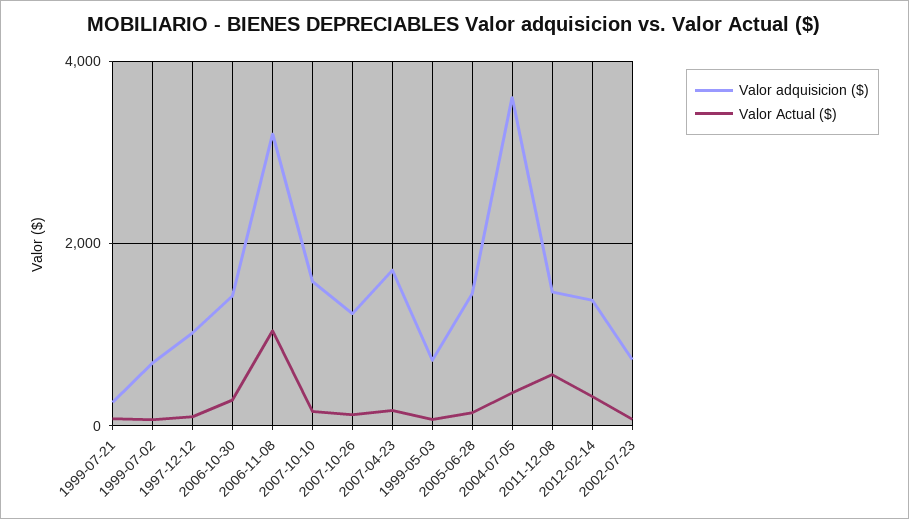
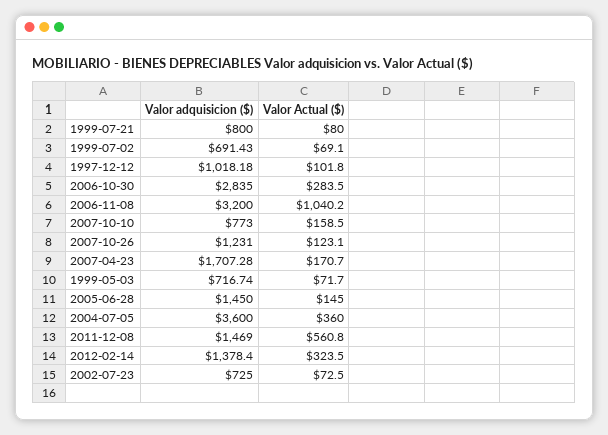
Valor adquisicion ($), 1999-07-21: 200 -> 800
Valor adquisicion ($), 2006-10-30: 1400 -> 2835
Valor adquisicion ($), 2007-10-10: 1600 -> 773

